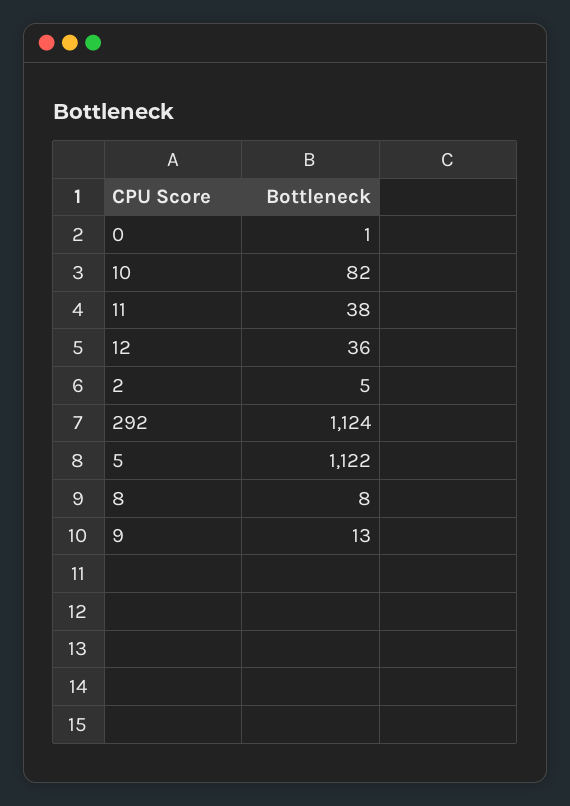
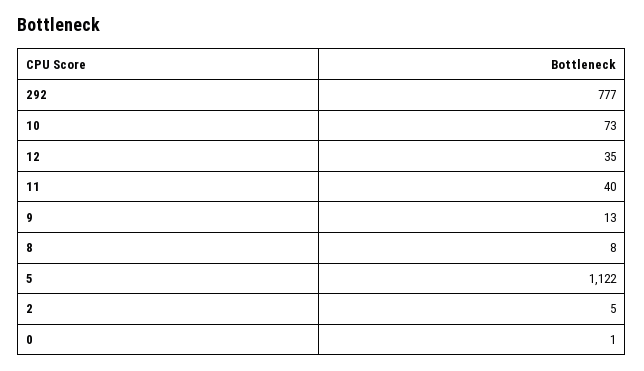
10: 82 -> 73
11: 38 -> 40
12: 36 -> 35
292: 1124 -> 777

